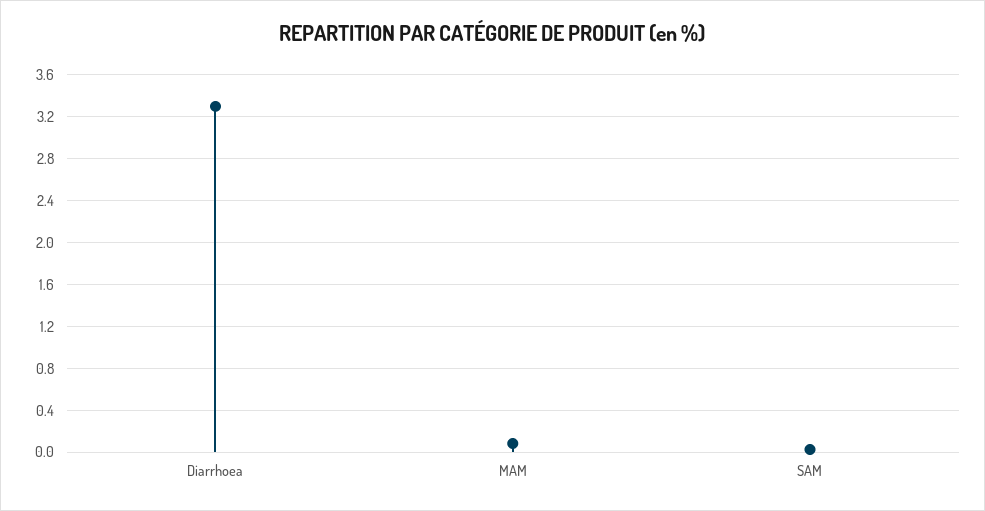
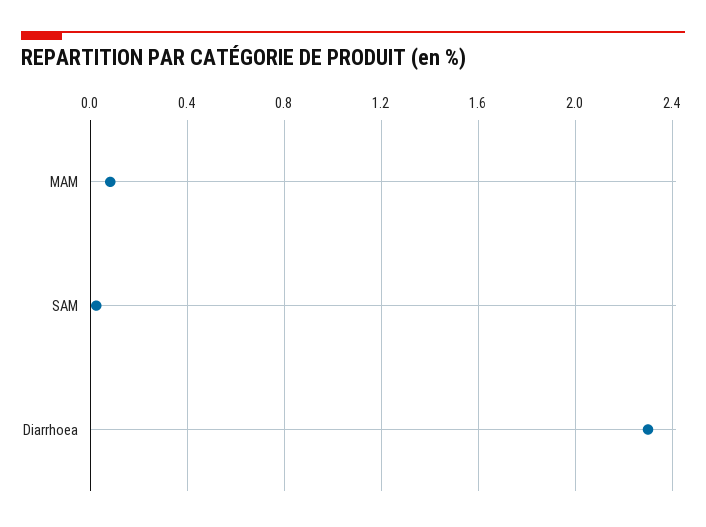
Diarrhoea: 3.3 -> 2.3

